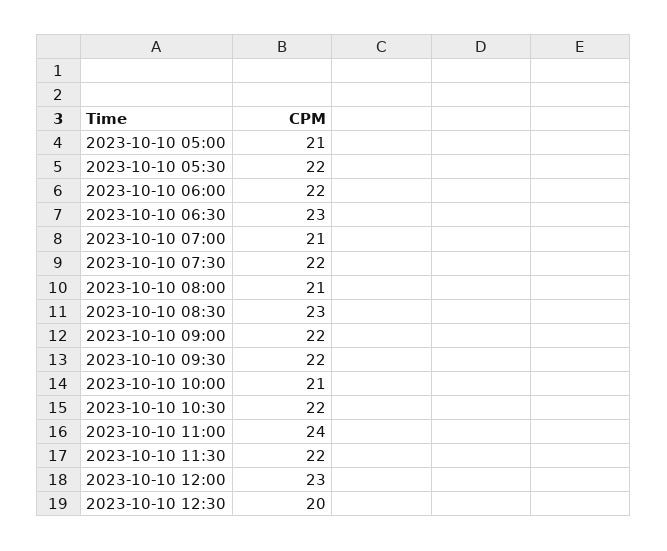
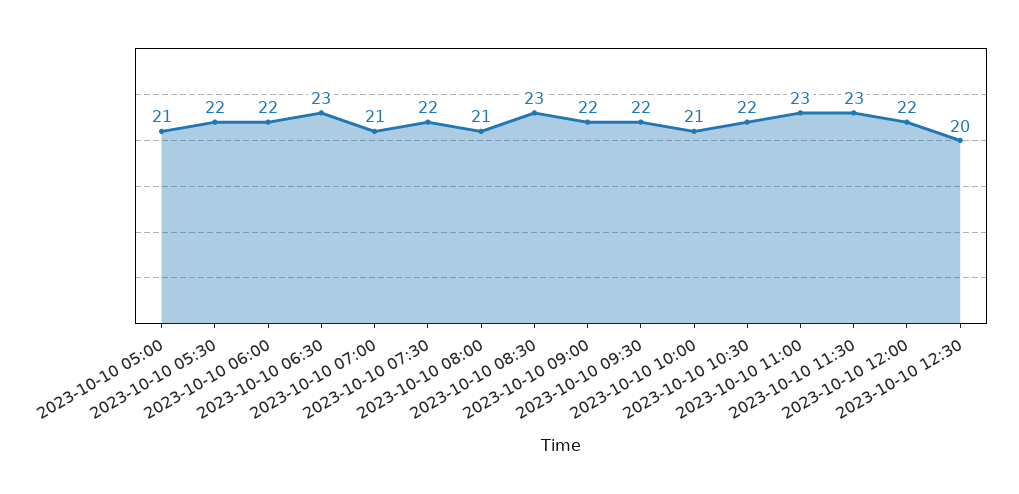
2023-10-10 11:00: 24 -> 23
2023-10-10 11:30: 22 -> 23
2023-10-10 12:00: 23 -> 22

